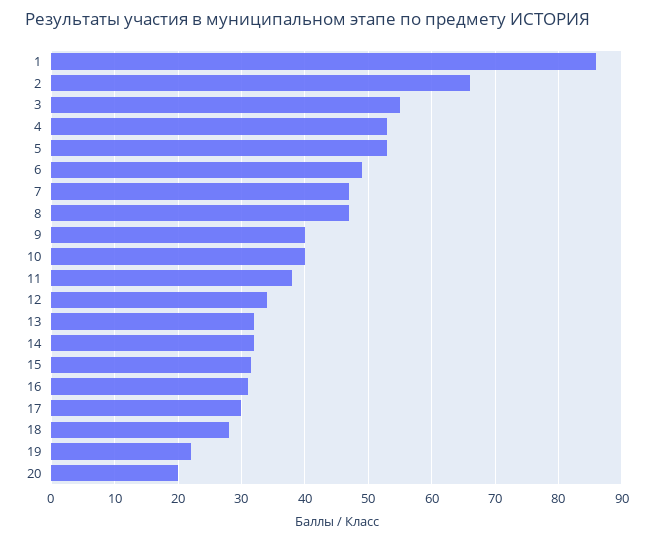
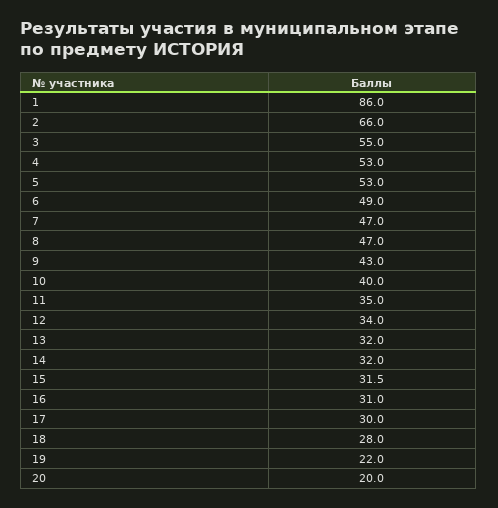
9: 40 -> 43
11: 38 -> 35

